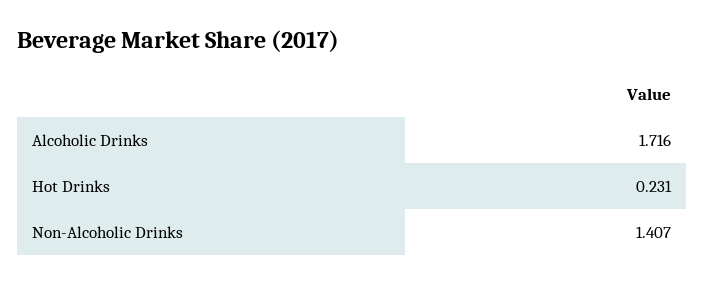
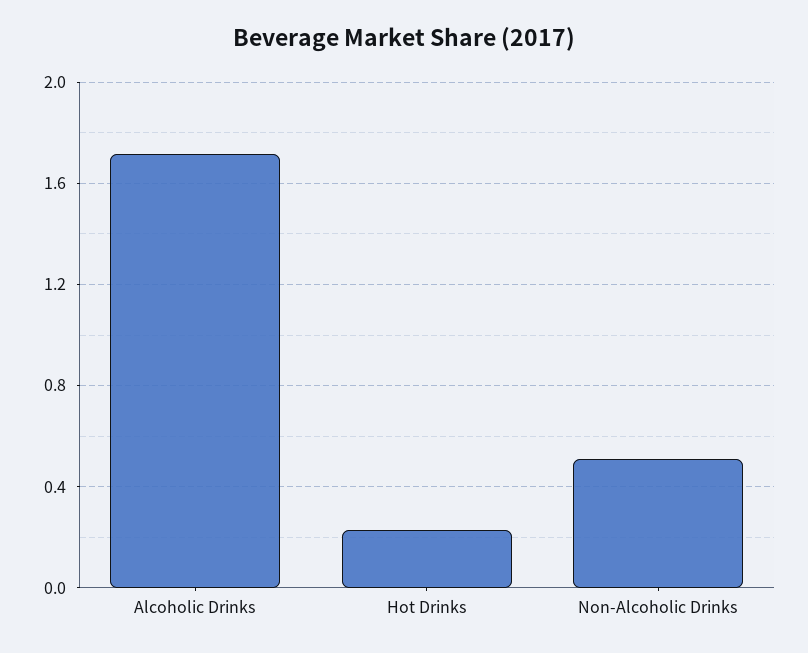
Non-Alcoholic Drinks: 1.407 -> 0.5

